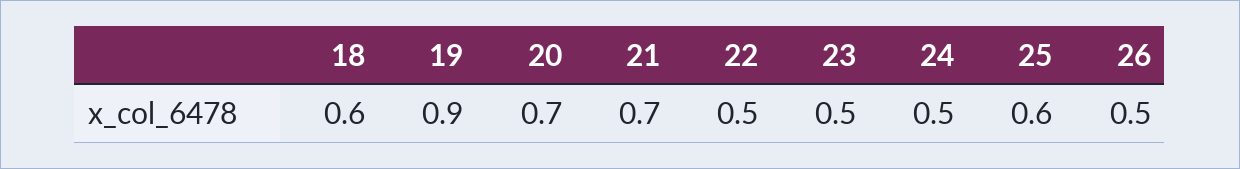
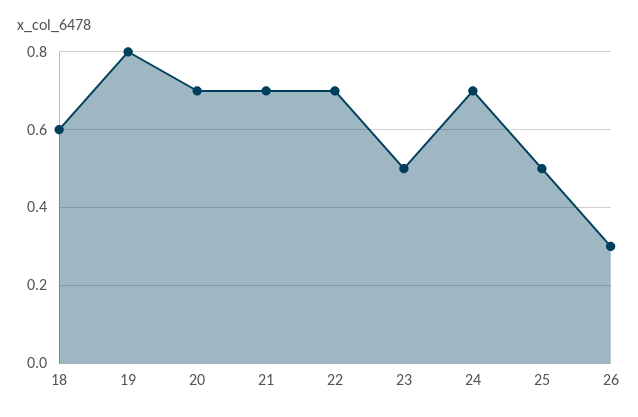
19: 0.9 -> 0.8
22: 0.5 -> 0.7
24: 0.5 -> 0.7
25: 0.6 -> 0.5
26: 0.5 -> 0.3

